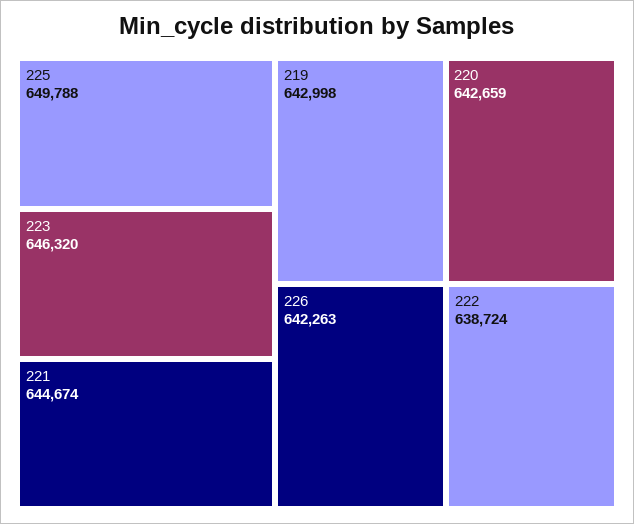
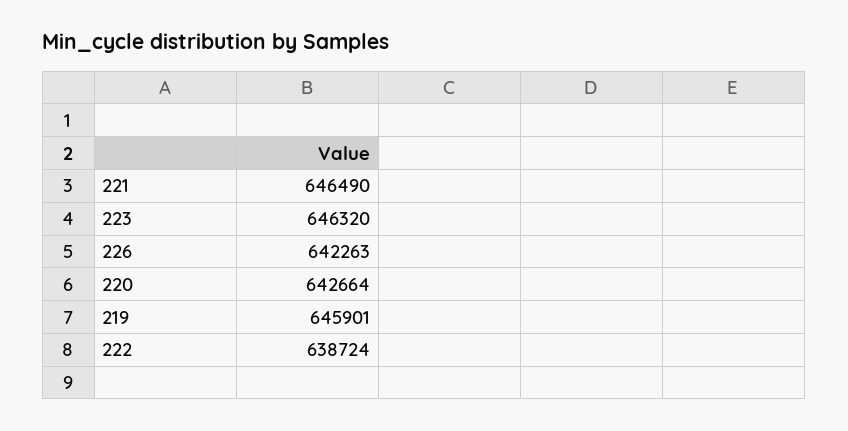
225: 649788 -> none
221: 644674 -> 646490
219: 642998 -> 645901
220: 642659 -> 642664

